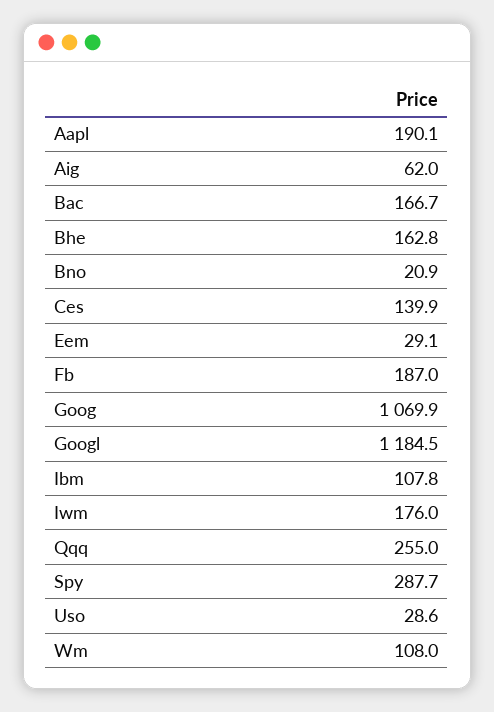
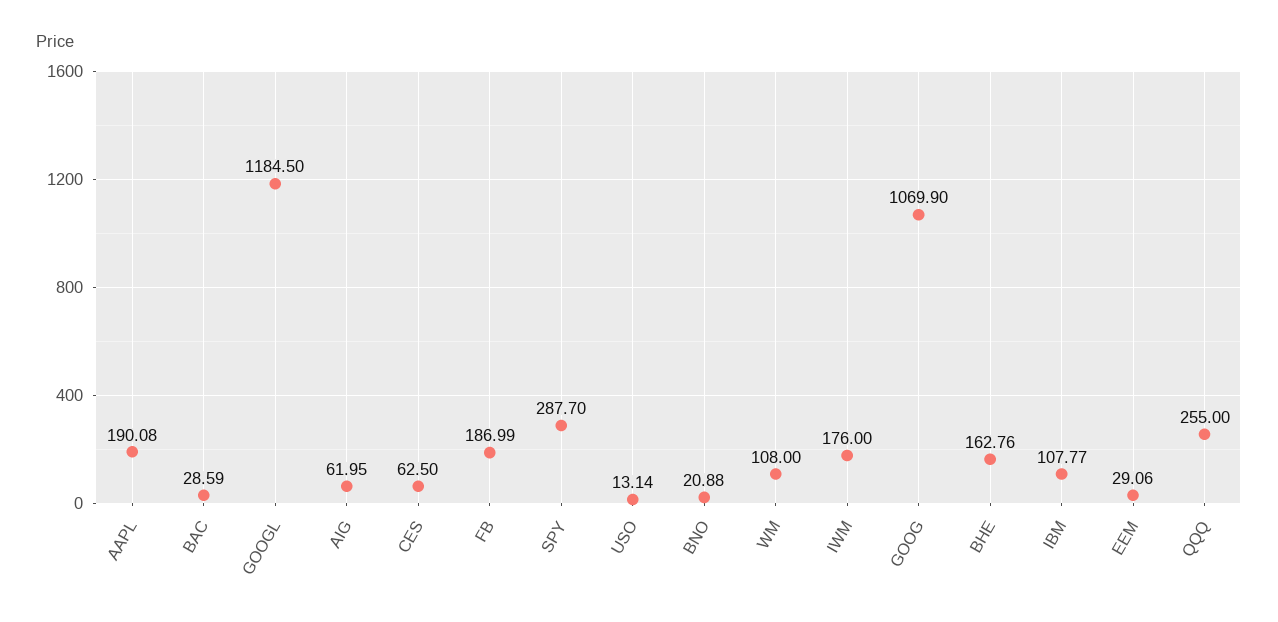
Bac: 166.7 -> 28.59
Ces: 139.9 -> 62.5
Uso: 28.6 -> 13.14

